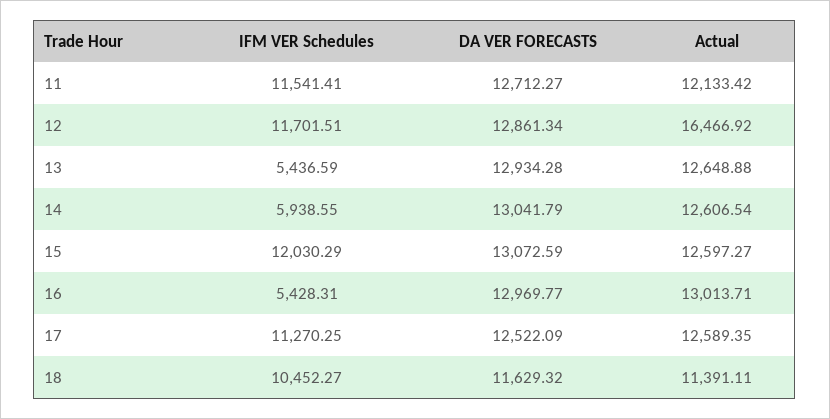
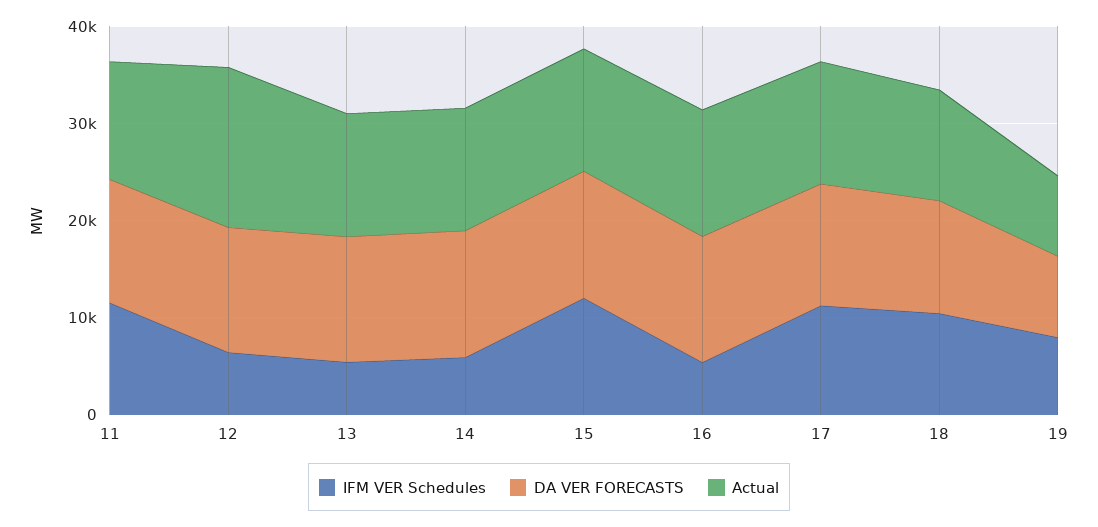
IFM VER Schedules, 12: 11701.51 -> 6000
IFM VER Schedules, 19: none -> 8000
DA VER FORECASTS, 19: none -> 8000
Actual, 19: none -> 8000

